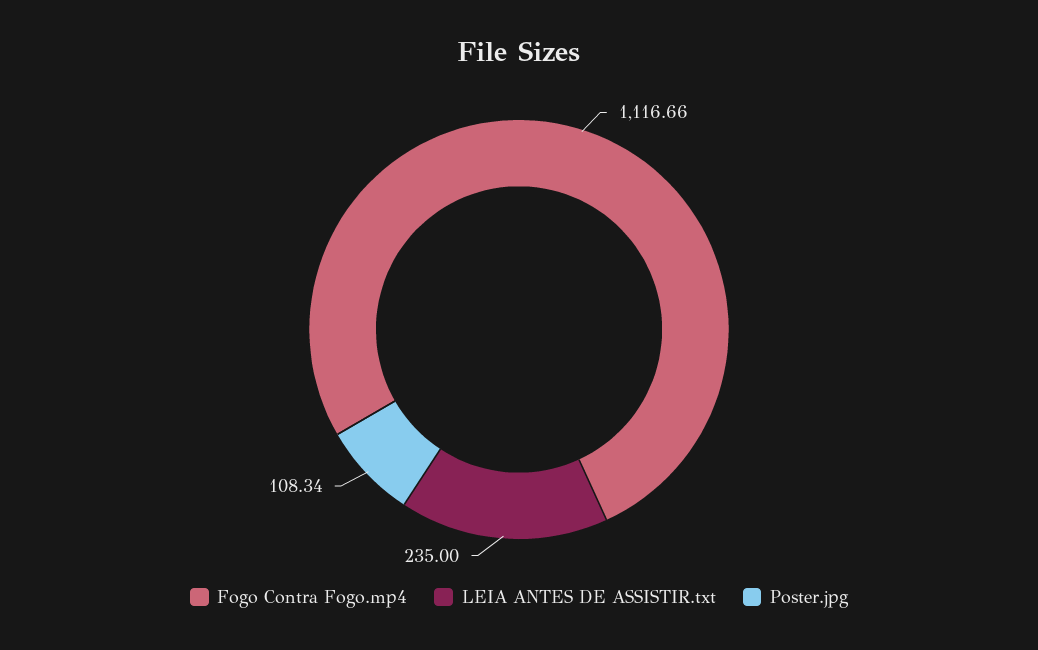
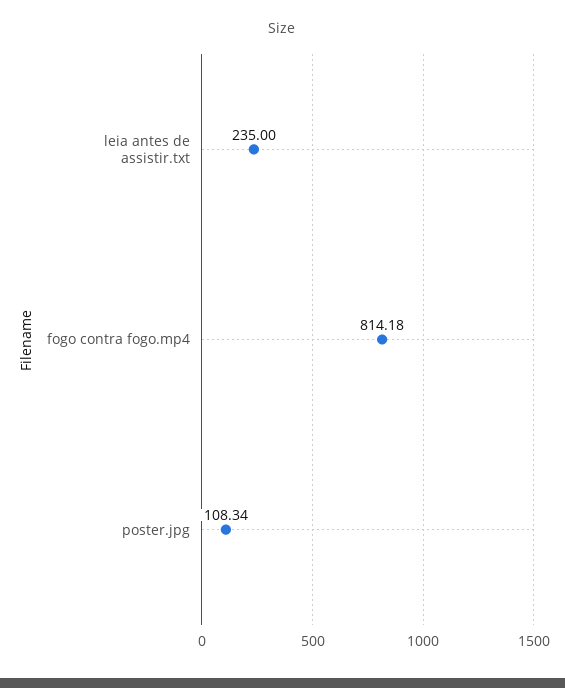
Fogo Contra Fogo.mp4: 1116.66 -> 814.18

